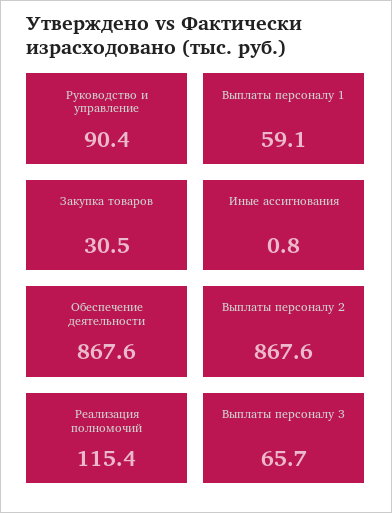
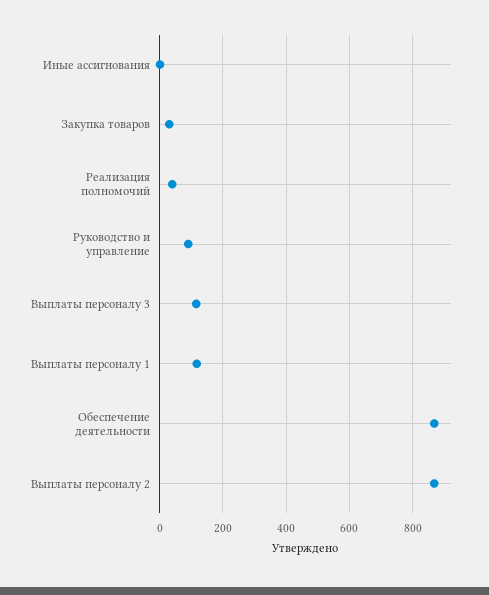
Выплаты персоналу 1: 59.1 -> 120
Реализация полномочий: 115.4 -> 40
Выплаты персоналу 3: 65.7 -> 120

